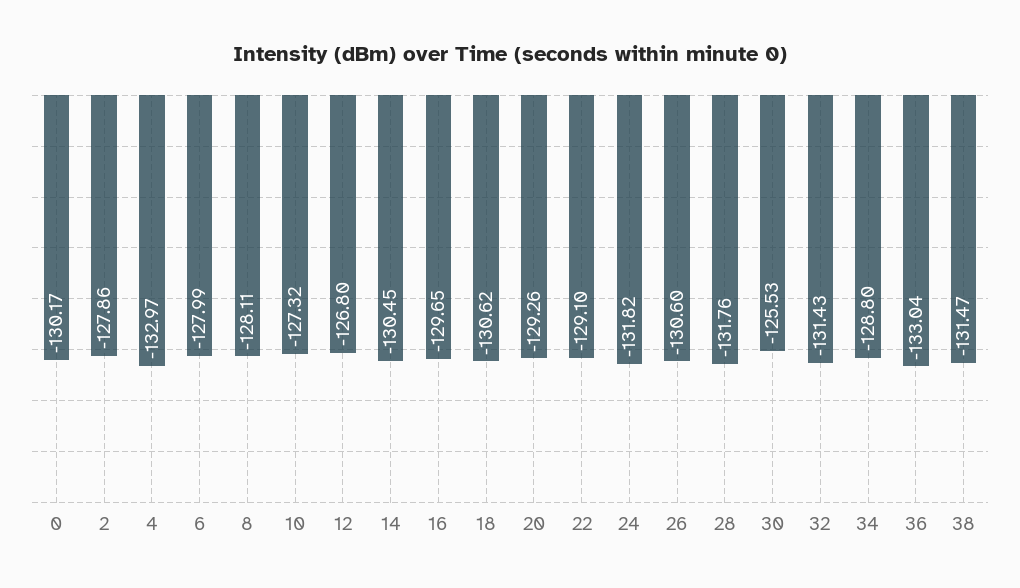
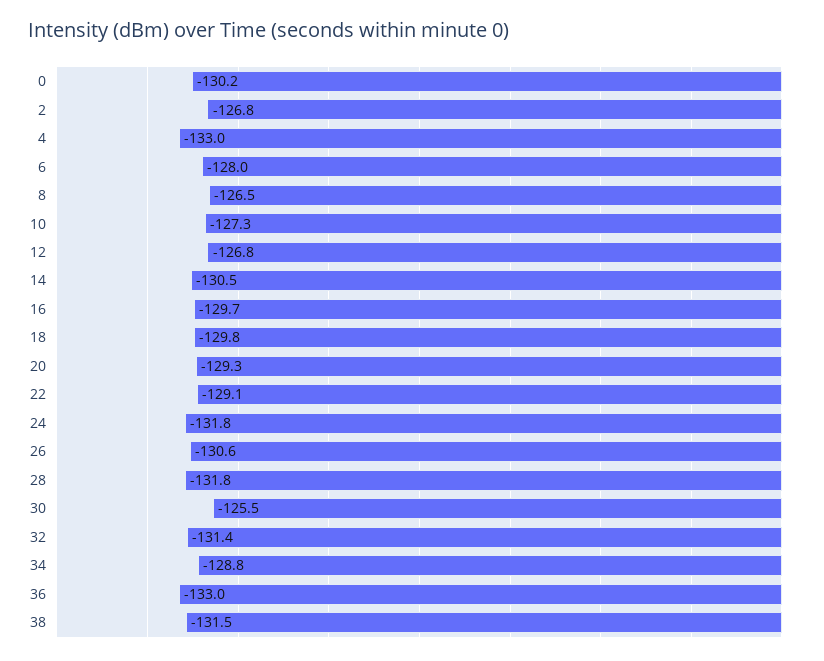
2: -127.86 -> -126.8
8: -128.11 -> -126.5
18: -130.62 -> -129.8

